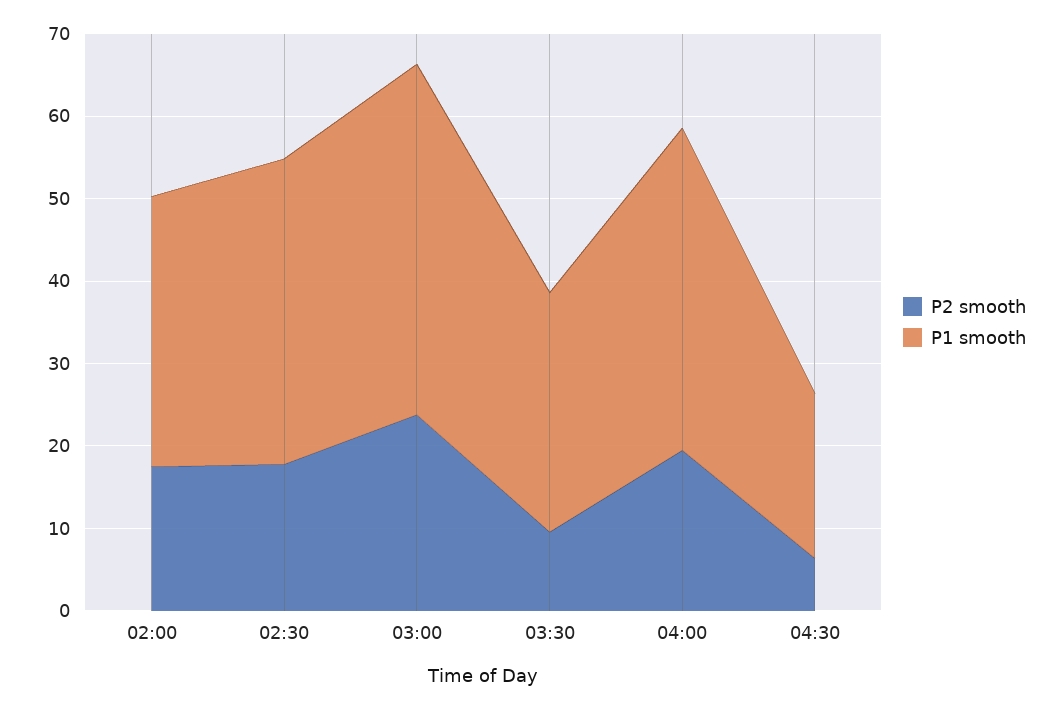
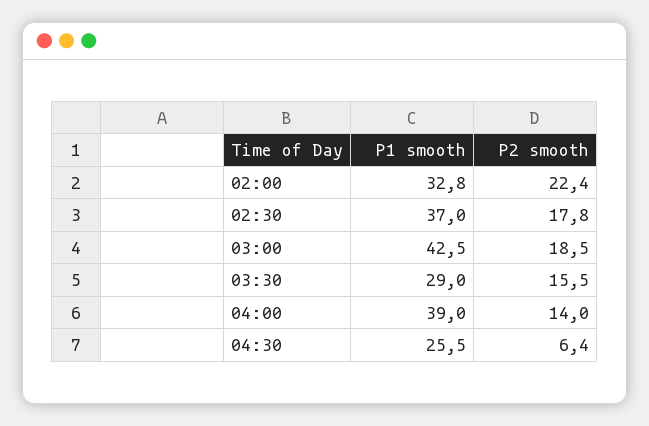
P2 smooth, 02:00: 18 -> 22.4
P2 smooth, 03:00: 24 -> 18.5
P2 smooth, 03:30: 10 -> 15.5
P2 smooth, 04:00: 20 -> 14
P1 smooth, 04:30: 20 -> 25.5

